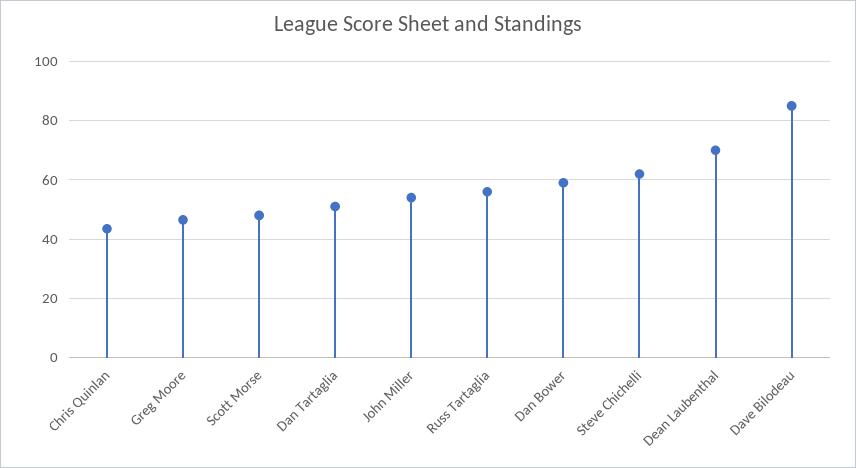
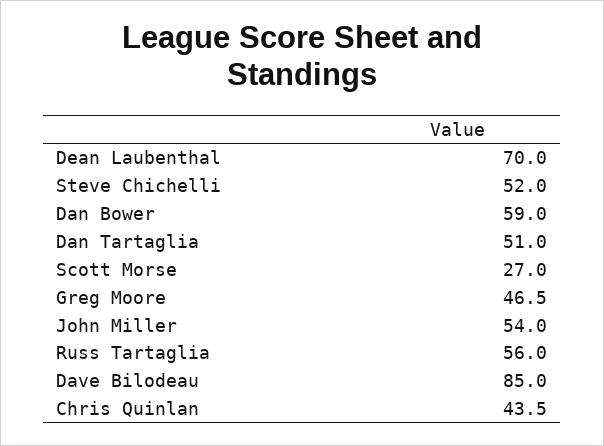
Scott Morse: 47.5 -> 27
Steve Chichelli: 62.5 -> 52

